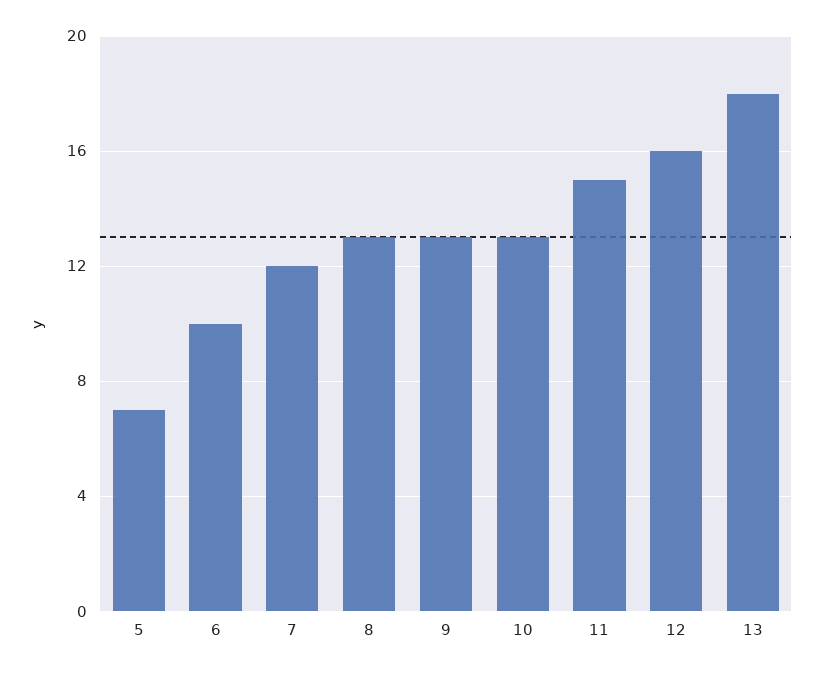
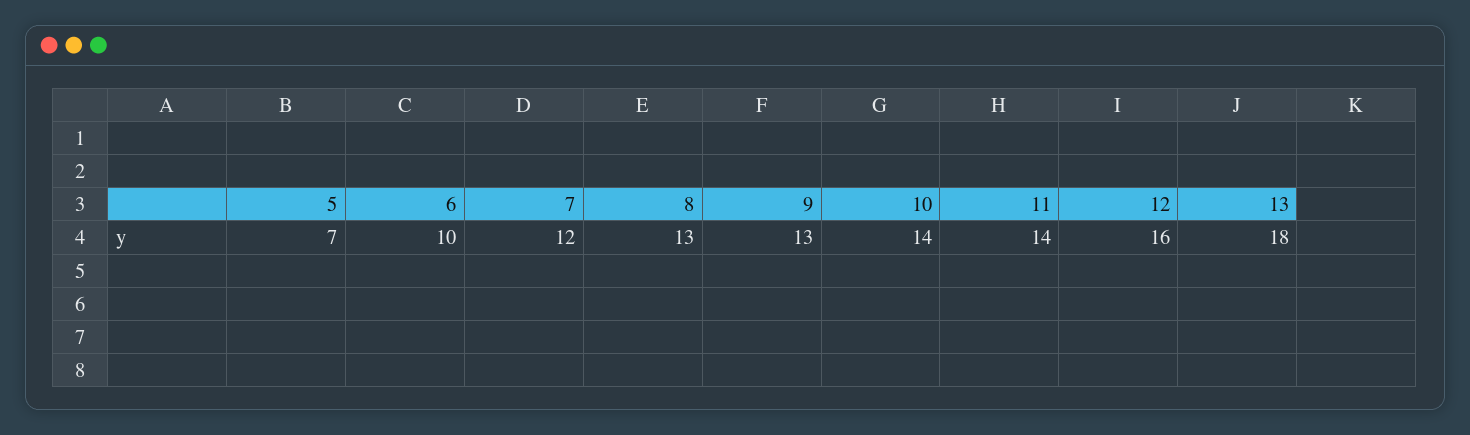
10: 13 -> 14
11: 15 -> 14

